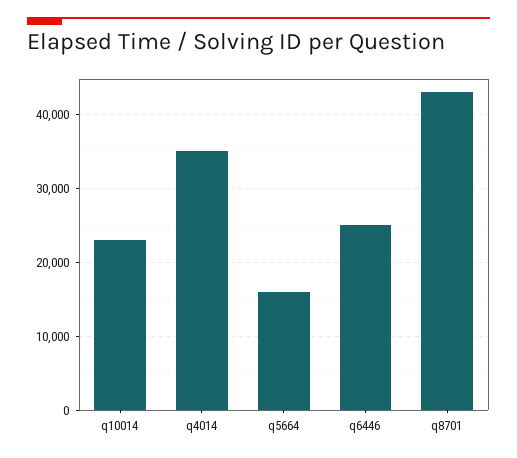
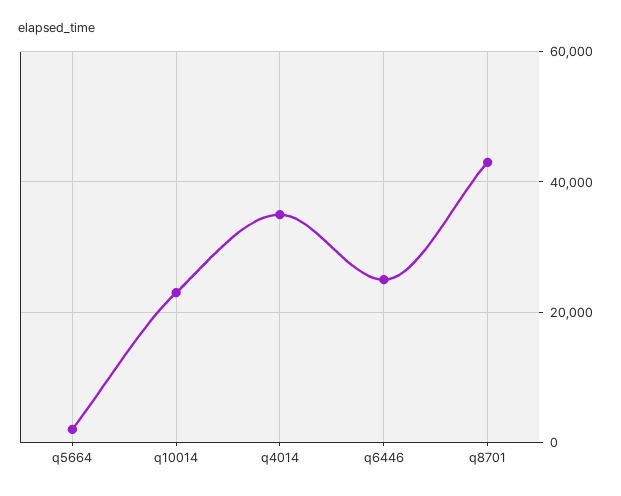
q5664: 16000 -> 2000

